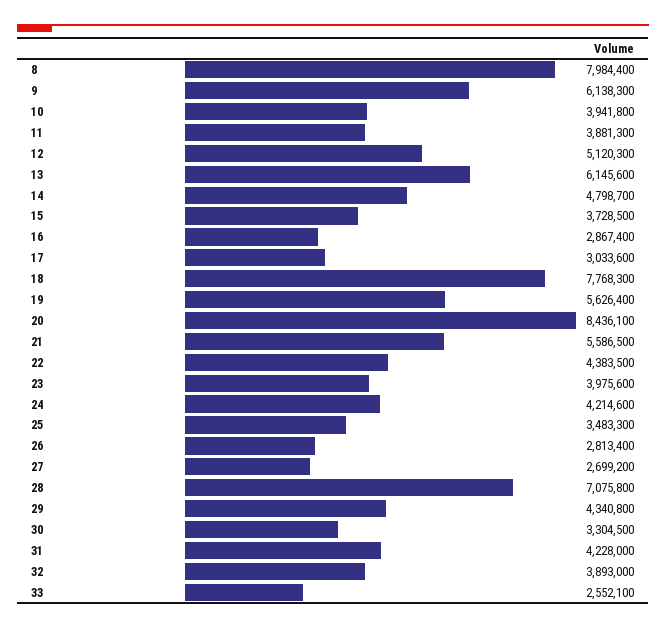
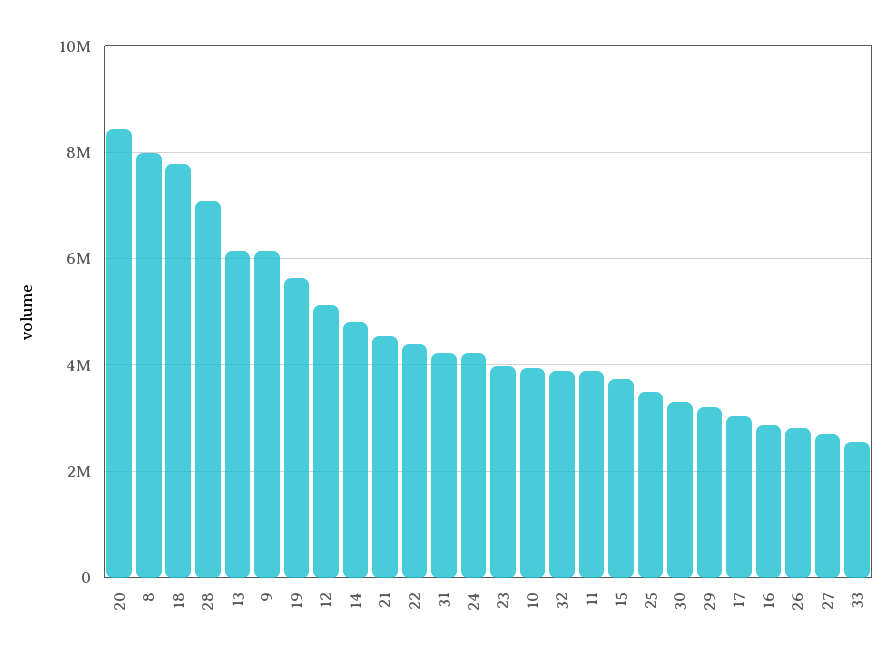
21: 5586500 -> 4600000
29: 4340800 -> 3200000

